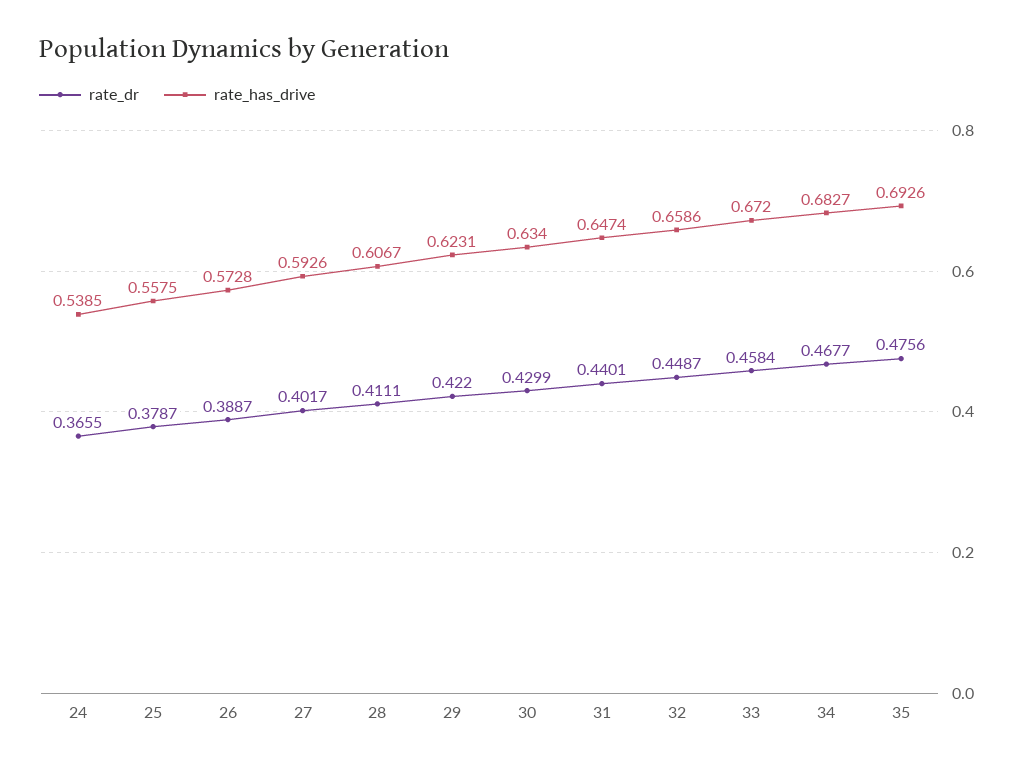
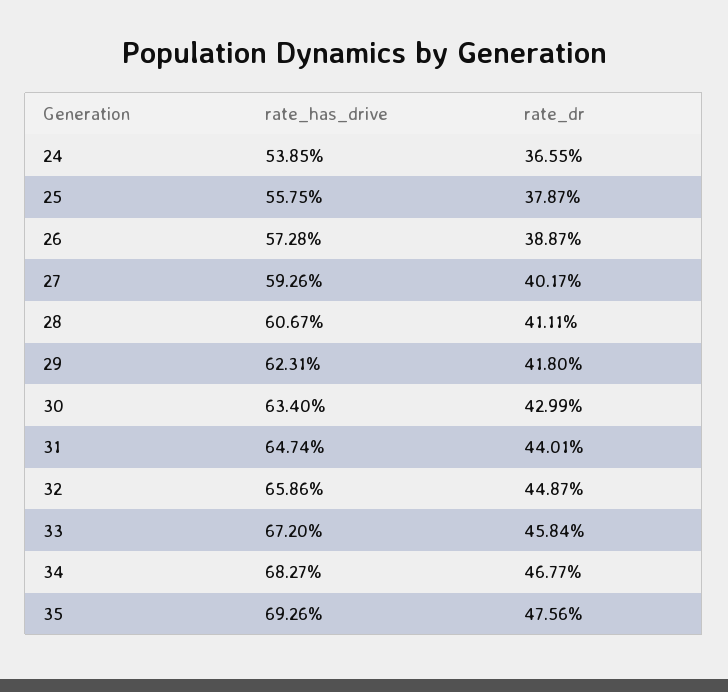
rate_dr, 29: 0.422 -> 0.418

